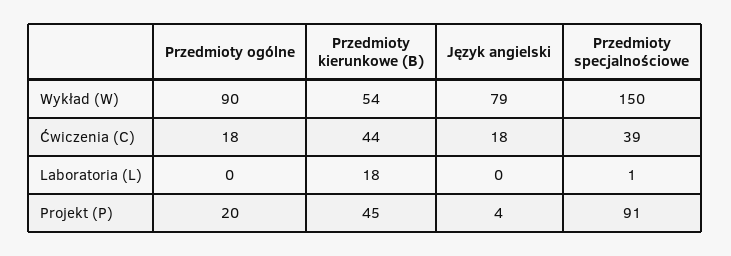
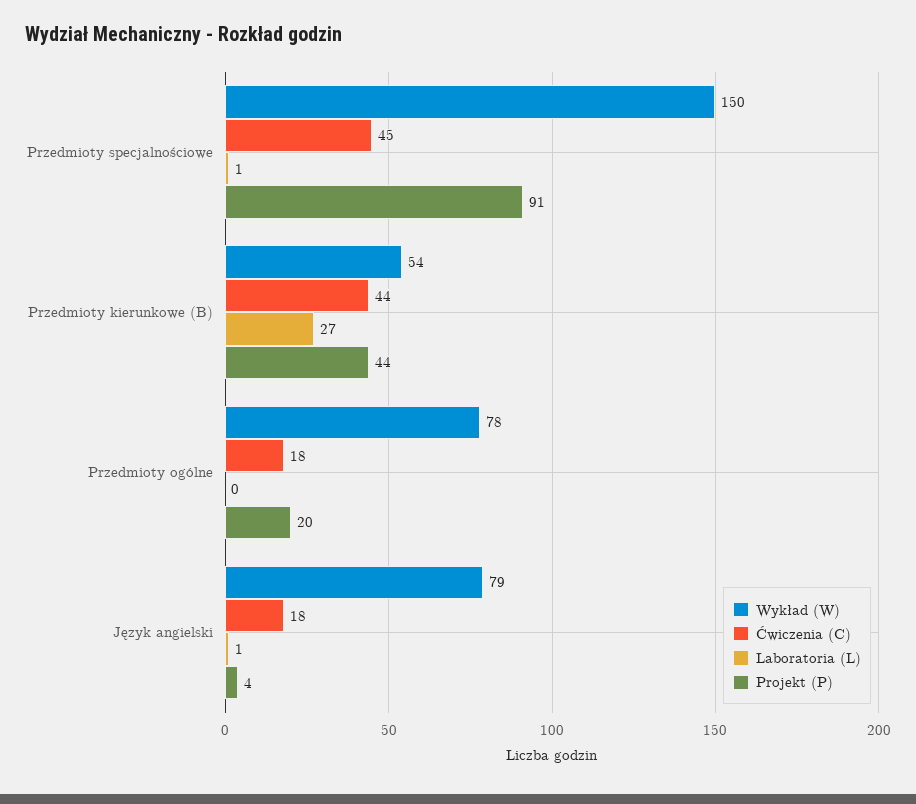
Wykład (W), Przedmioty ogólne: 90 -> 78
Ćwiczenia (C), Przedmioty specjalnościowe: 39 -> 45
Laboratoria (L), Przedmioty kierunkowe (B): 18 -> 27
Laboratoria (L), Język angielski: 0 -> 1
Projekt (P), Przedmioty kierunkowe (B): 45 -> 44

